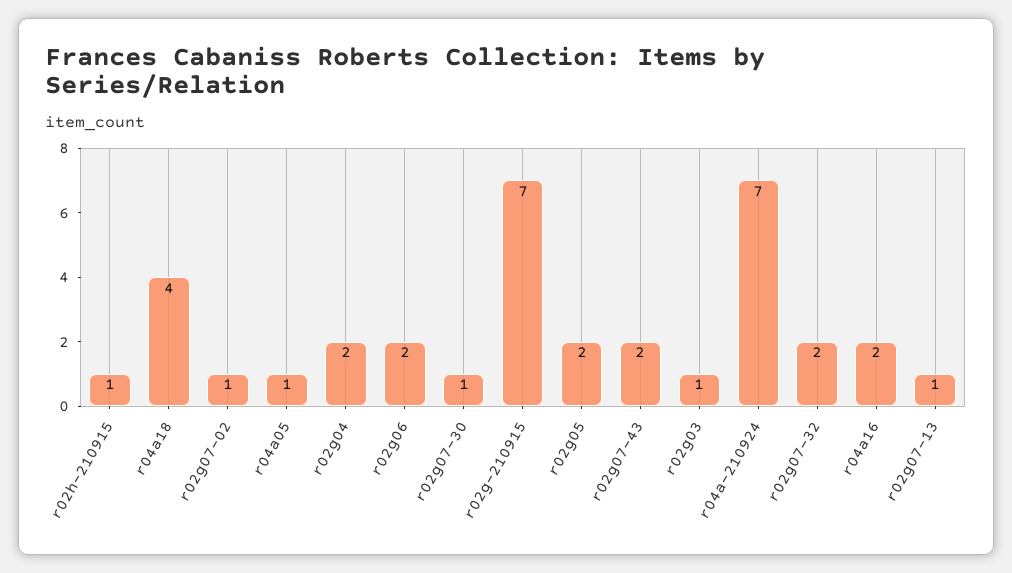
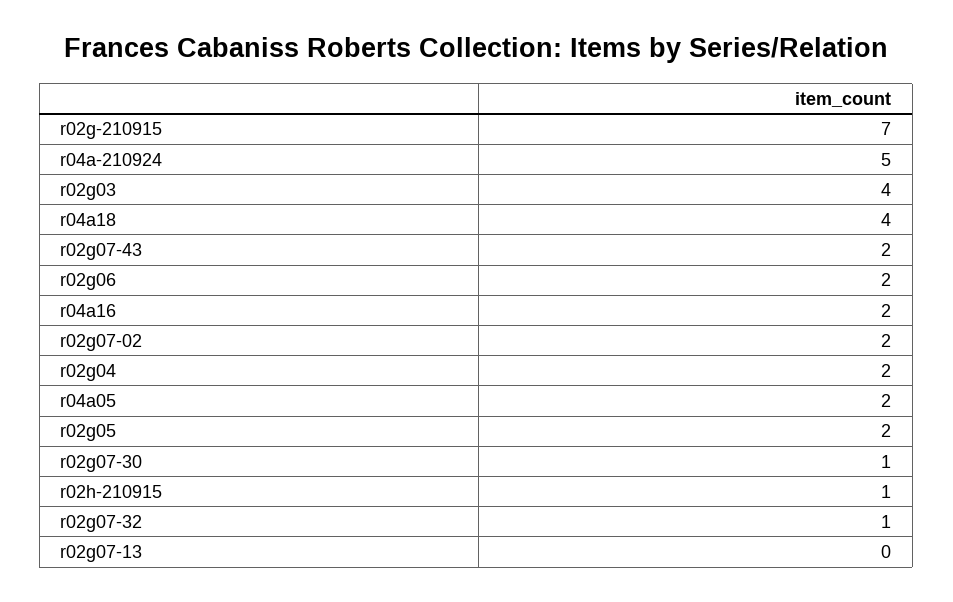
r02g07-02: 1 -> 2
r04a05: 1 -> 2
r02g03: 1 -> 4
r04a-210924: 7 -> 5
r02g07-32: 2 -> 1
r02g07-13: 1 -> 0

